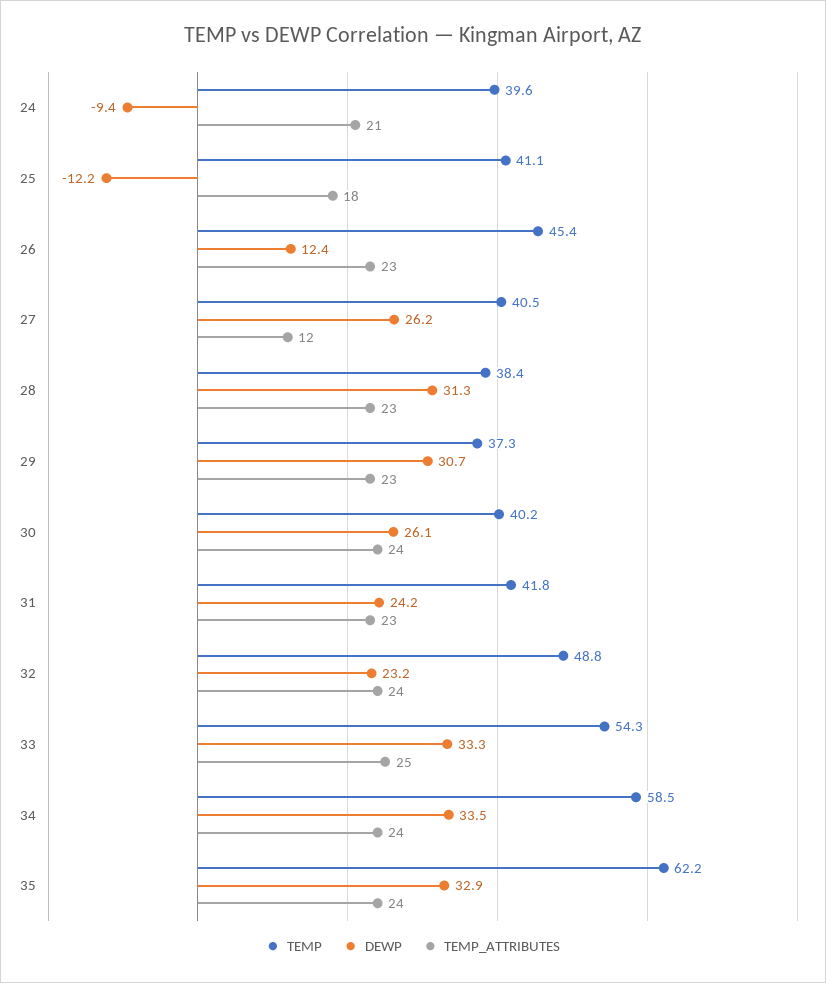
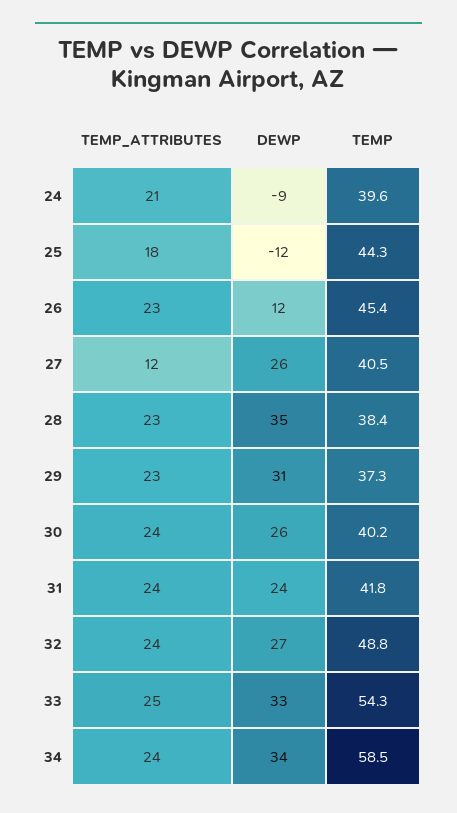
TEMP, 25: 41.1 -> 44.3
DEWP, 28: 31.3 -> 35
TEMP_ATTRIBUTES, 31: 23 -> 24
DEWP, 32: 23.2 -> 27
TEMP, 35: 62.2 -> none
DEWP, 35: 32.9 -> none
TEMP_ATTRIBUTES, 35: 24 -> none

